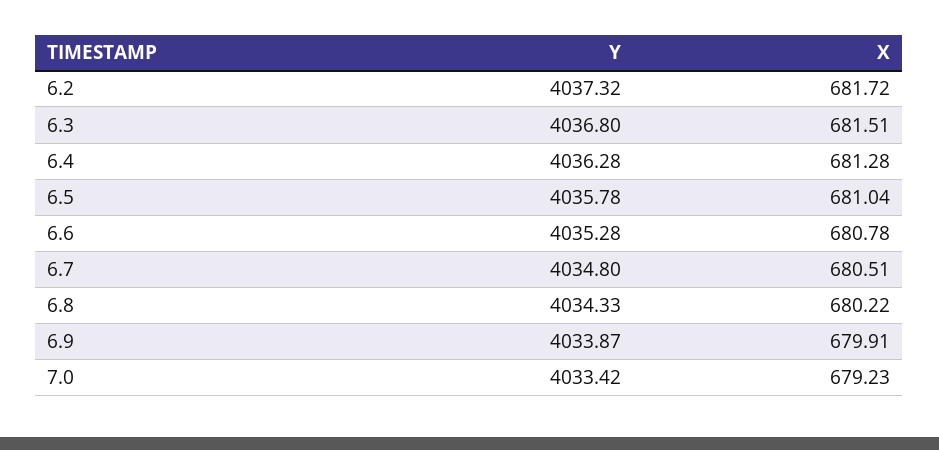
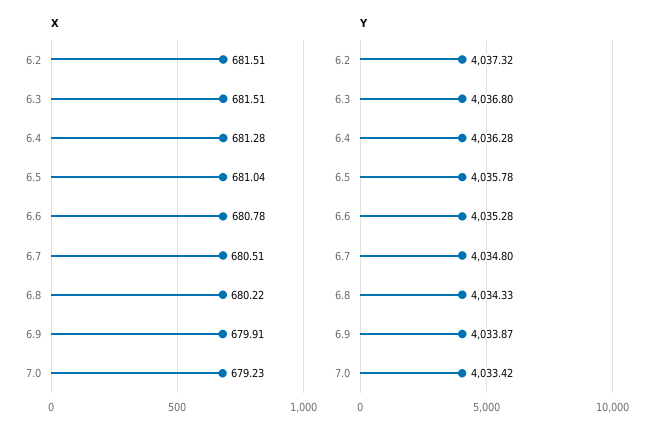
X, 6.2: 681.72 -> 681.51

